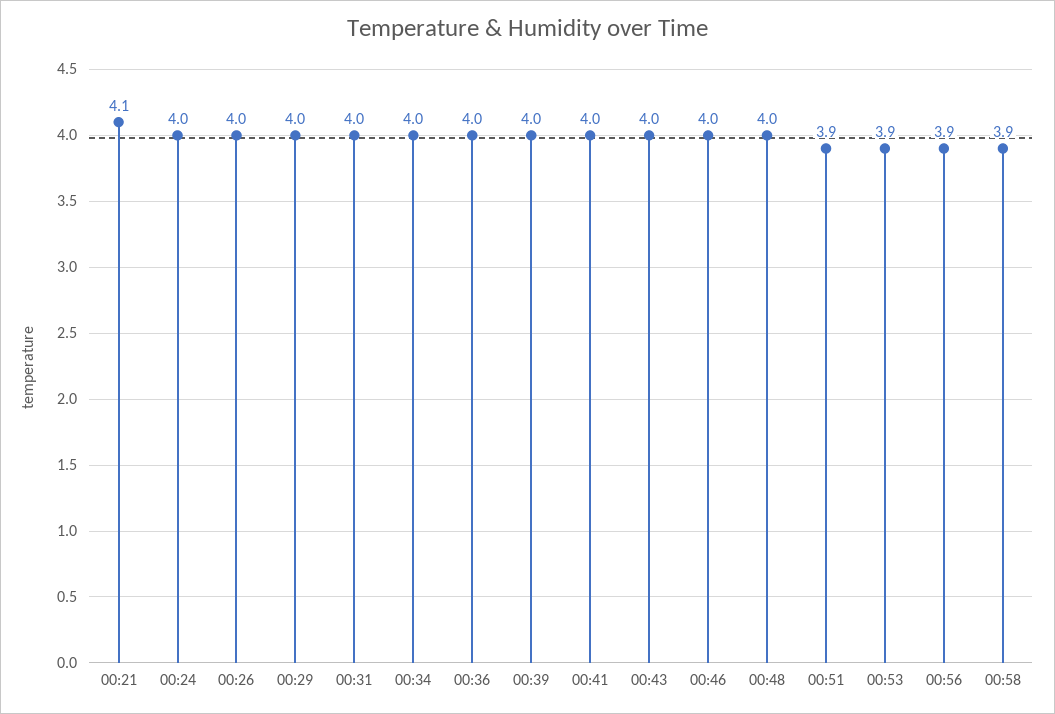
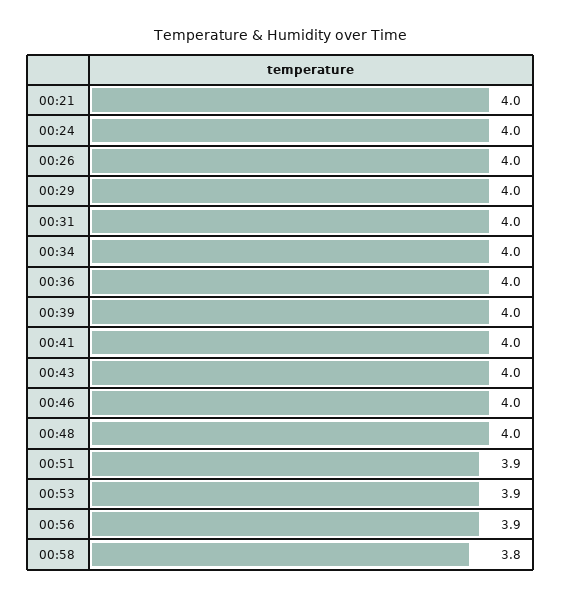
00:21: 4.1 -> 4
00:58: 3.9 -> 3.8

